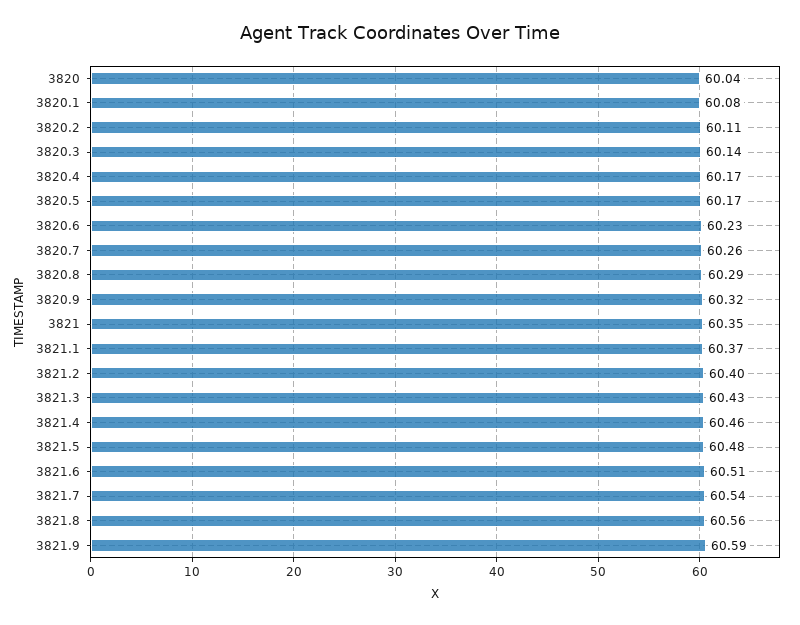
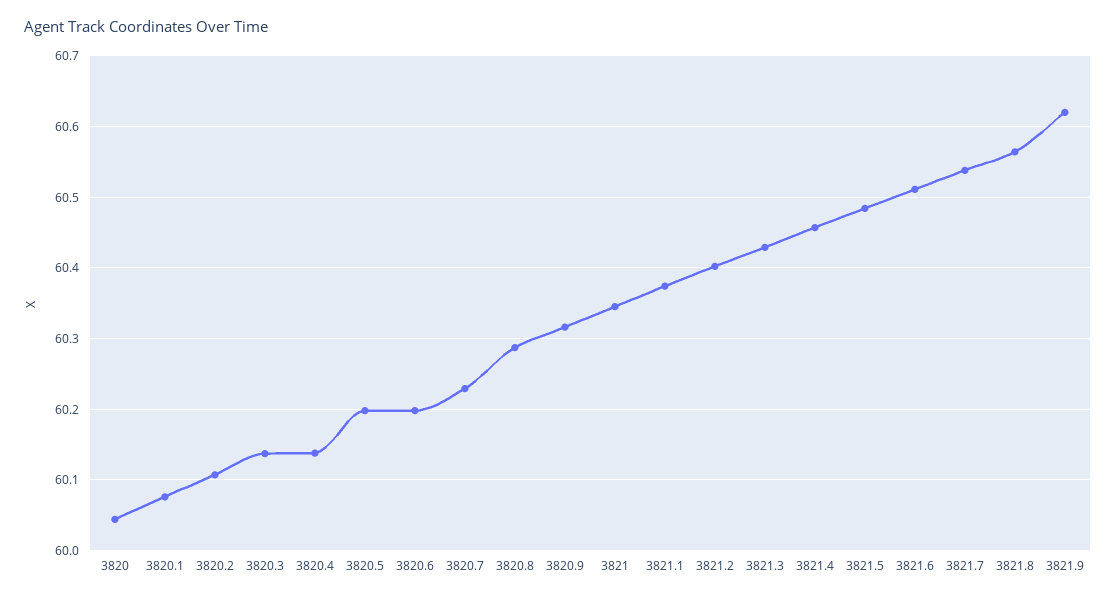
3820.4: 60.17 -> 60.14
3820.5: 60.17 -> 60.2
3820.6: 60.23 -> 60.2
3820.7: 60.26 -> 60.23
3821.9: 60.59 -> 60.62

